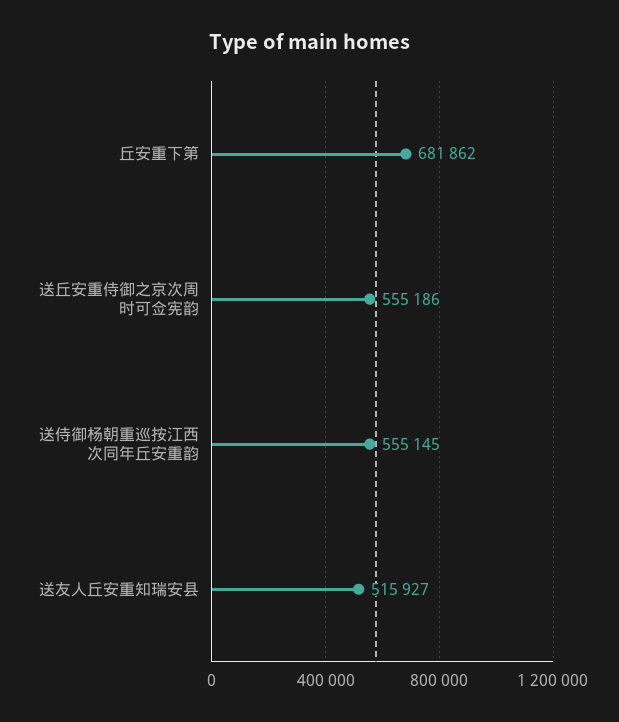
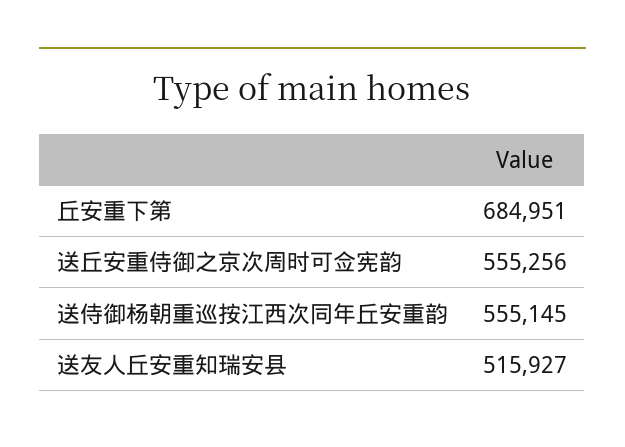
丘安重下第: 681862 -> 684951
送丘安重侍御之京次周时可佥宪韵: 555186 -> 555256

